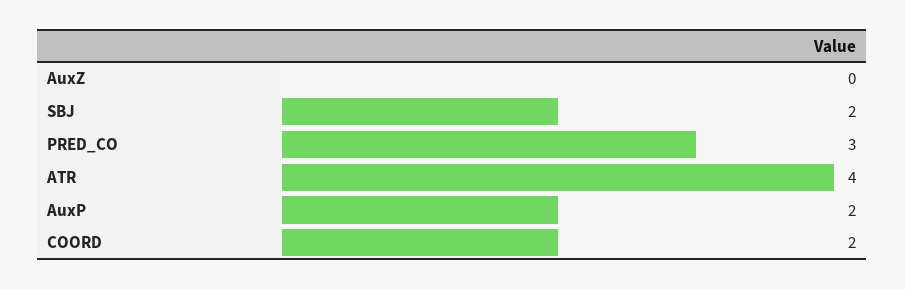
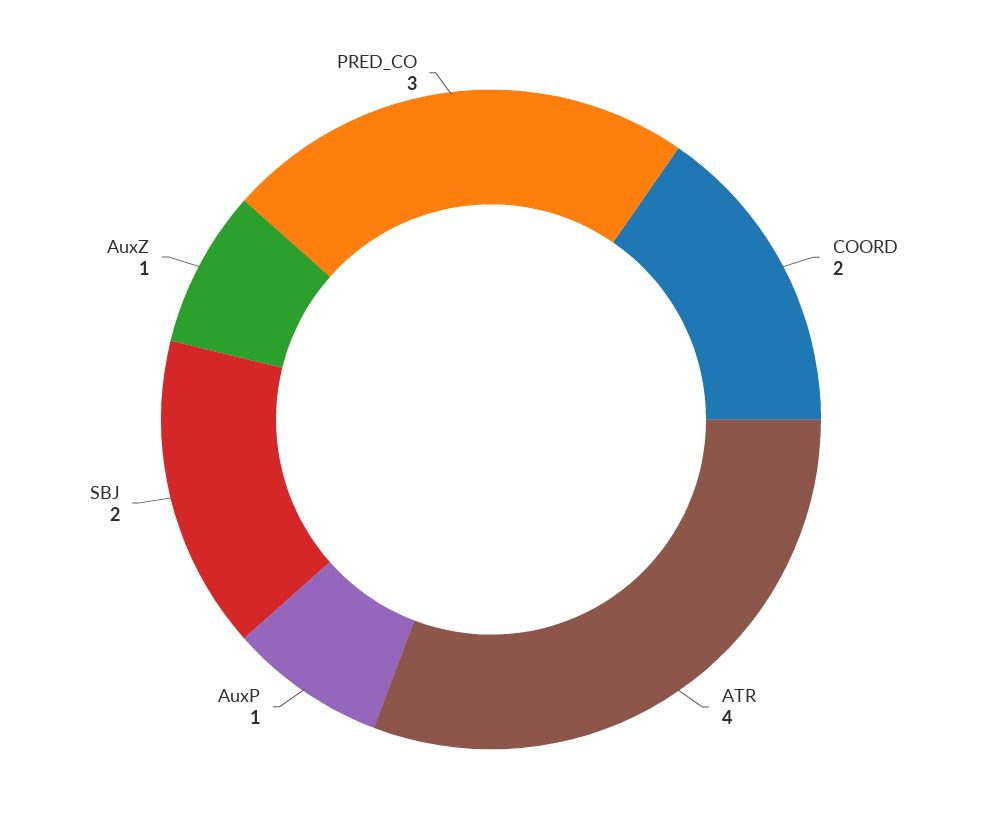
AuxZ: 0 -> 1
AuxP: 2 -> 1

